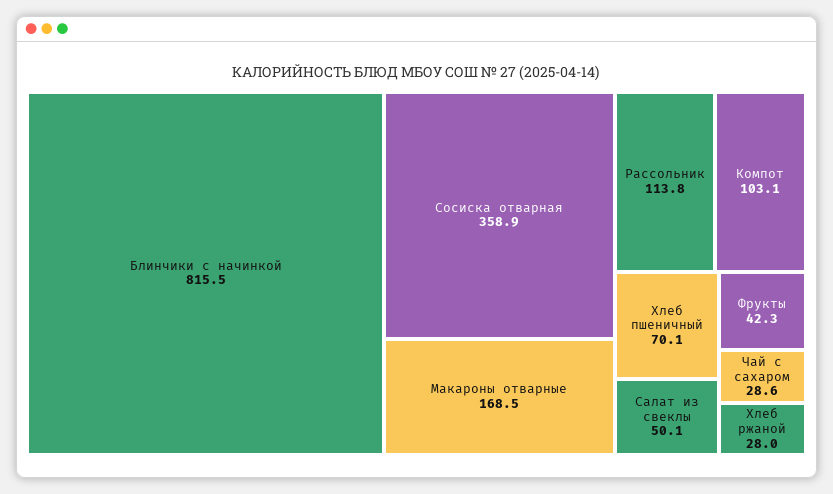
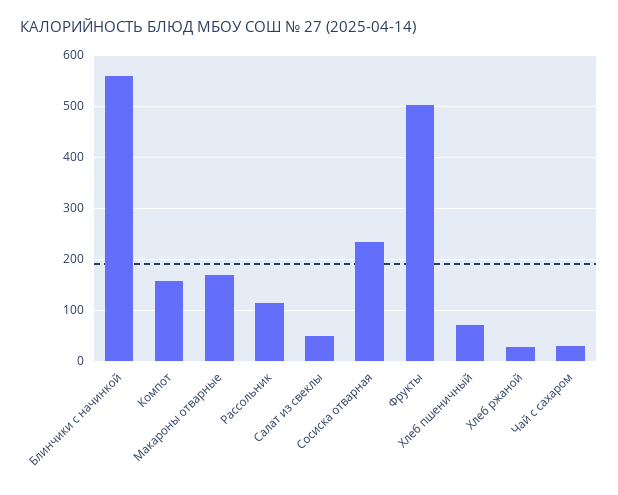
Блинчики с начинкой: 815.5 -> 560
Сосиска отварная: 358.9 -> 240
Компот: 103.1 -> 160
Фрукты: 42.3 -> 500

